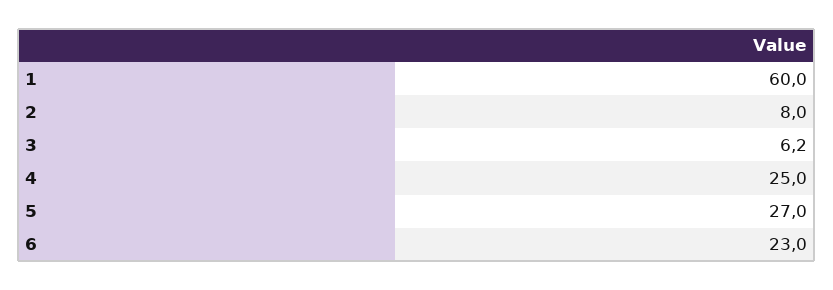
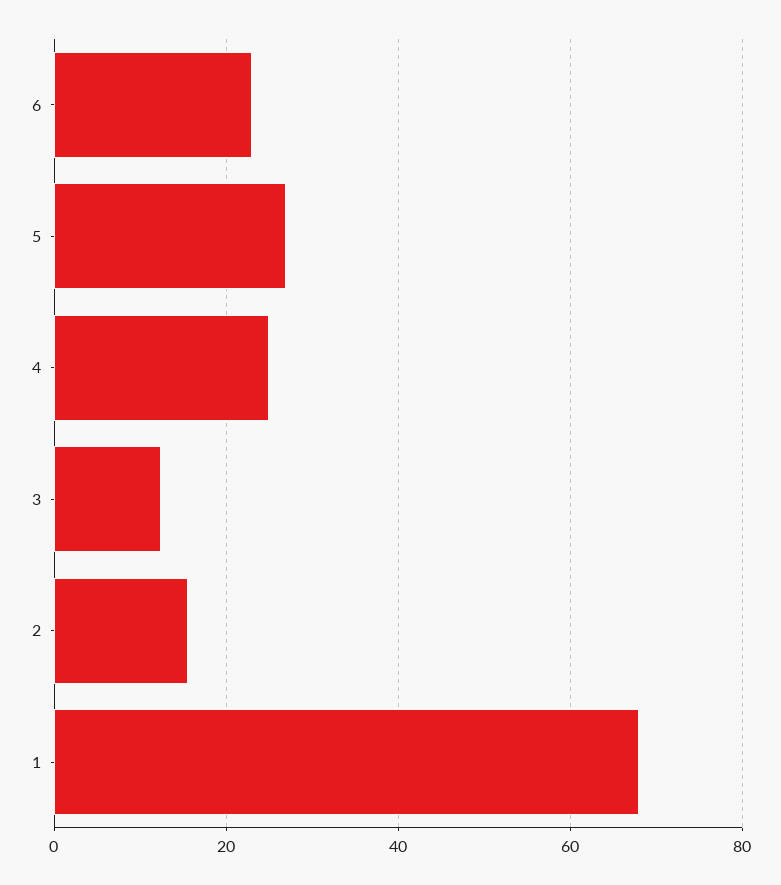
1: 60 -> 68
2: 8 -> 16
3: 6.2 -> 12

